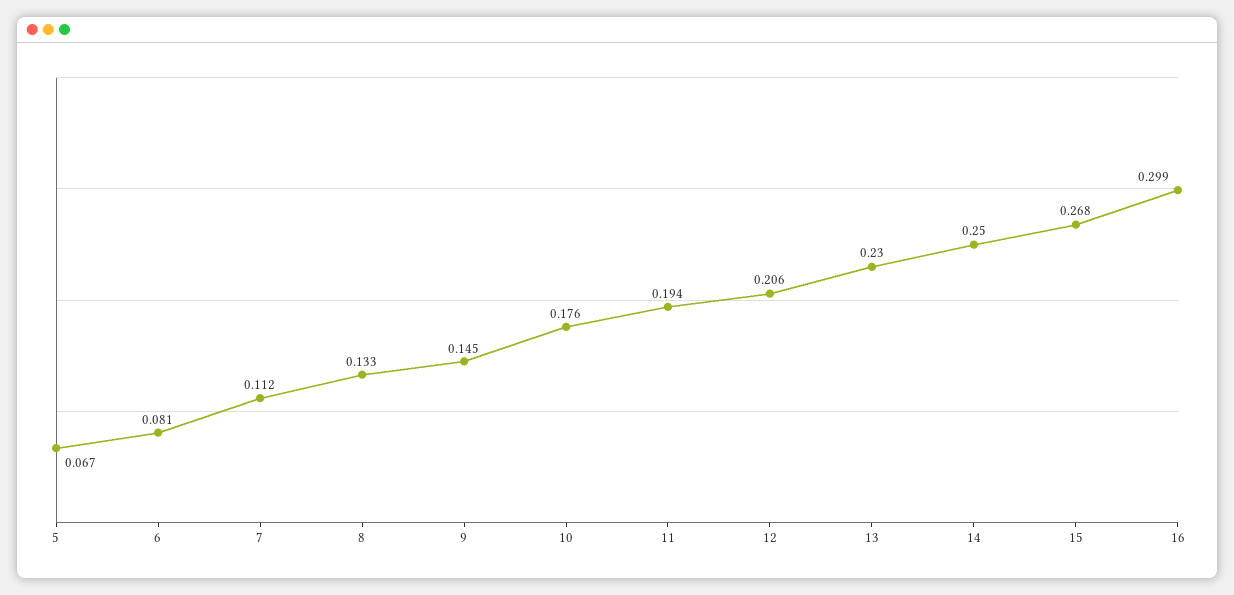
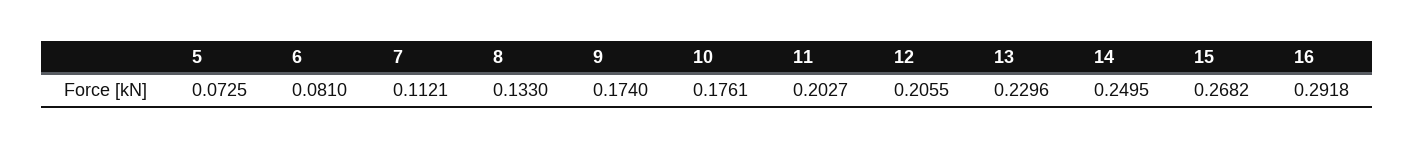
5: 0.067 -> 0.0725
9: 0.145 -> 0.174
11: 0.194 -> 0.2027
16: 0.299 -> 0.2918

